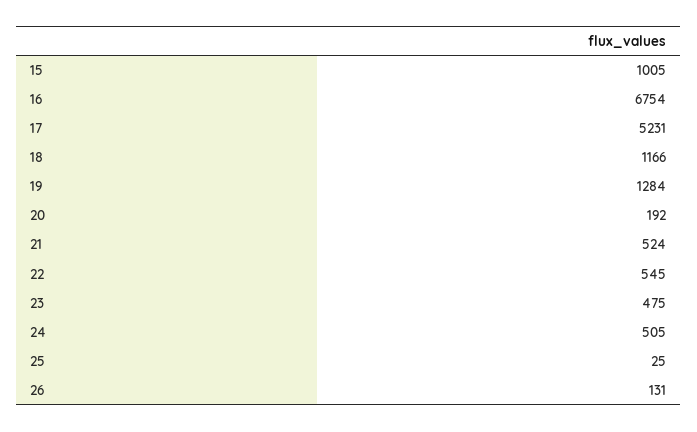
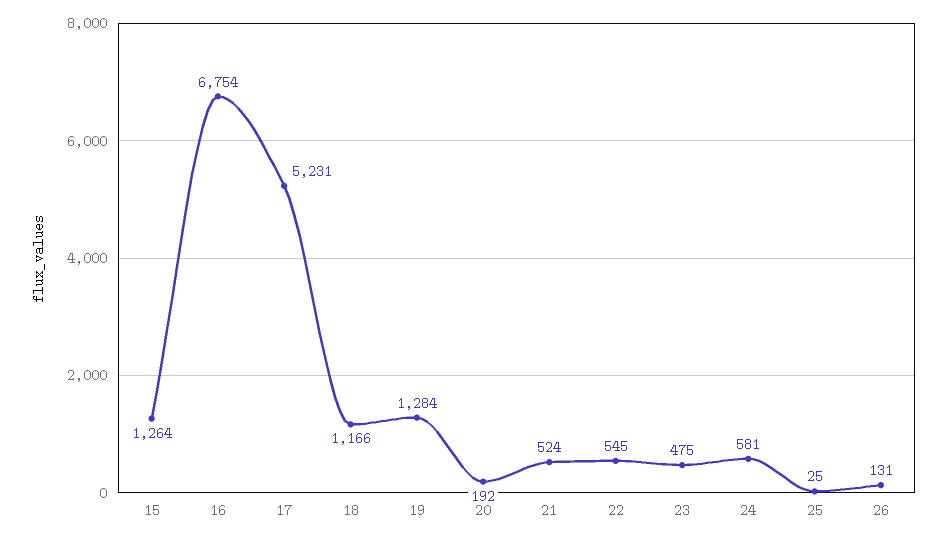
15: 1005 -> 1264
24: 505 -> 581

